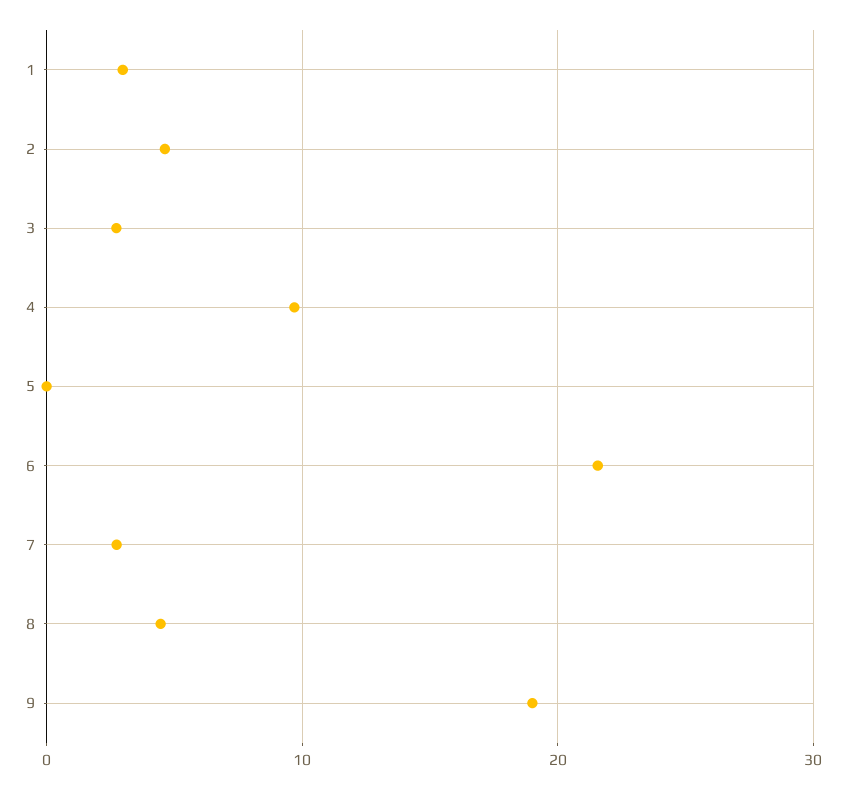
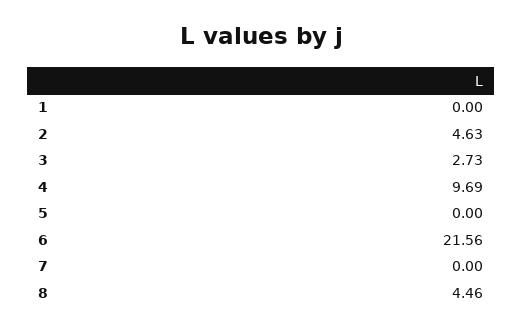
1: 3 -> 0
7: 3 -> 0
9: 19 -> none

